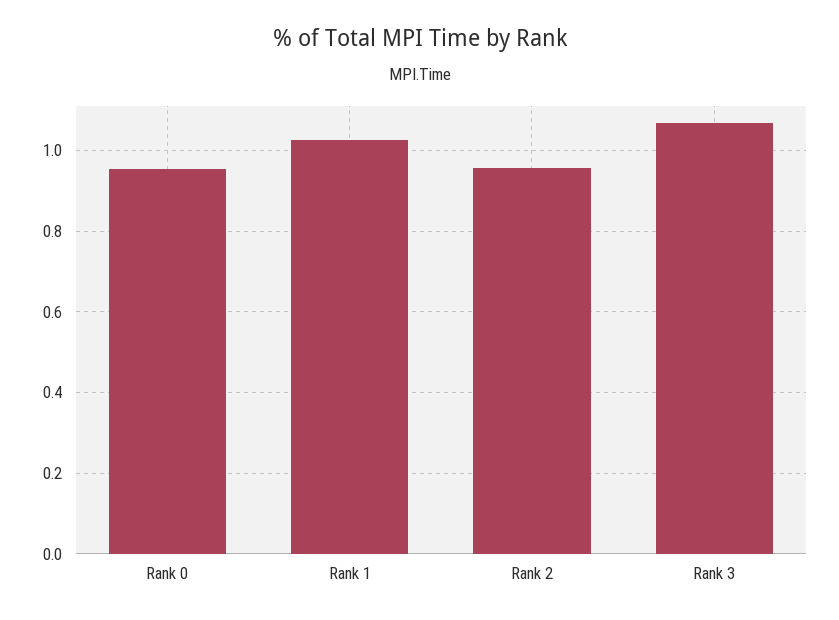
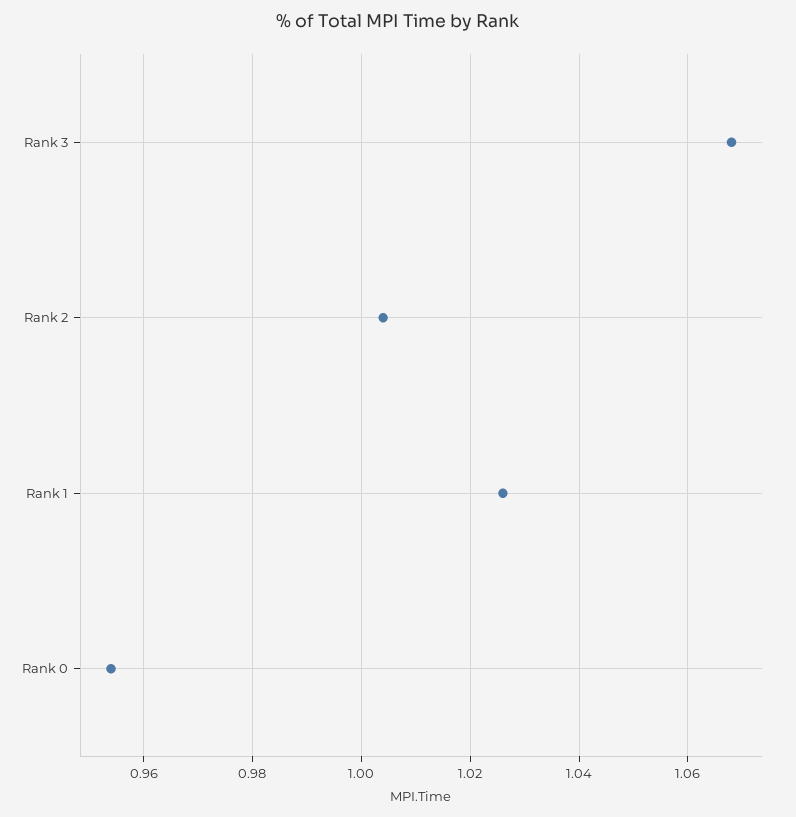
Rank 2: 0.96 -> 1.005

